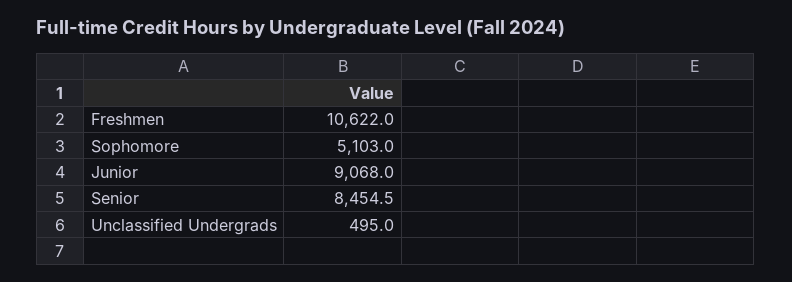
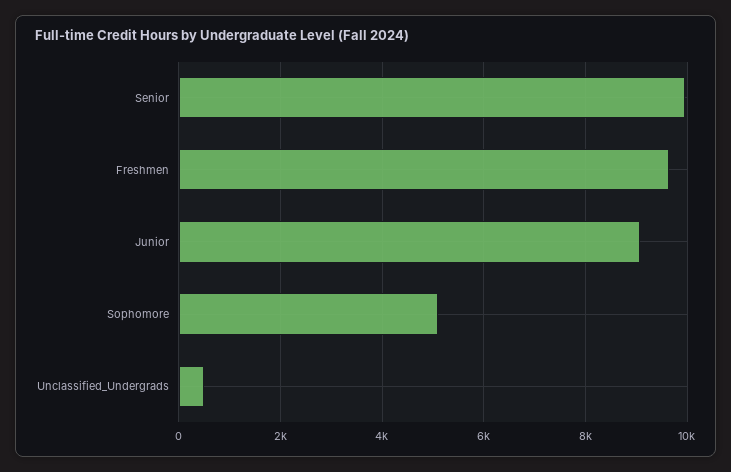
Freshmen: 10622 -> 9600
Senior: 8454.5 -> 10000

